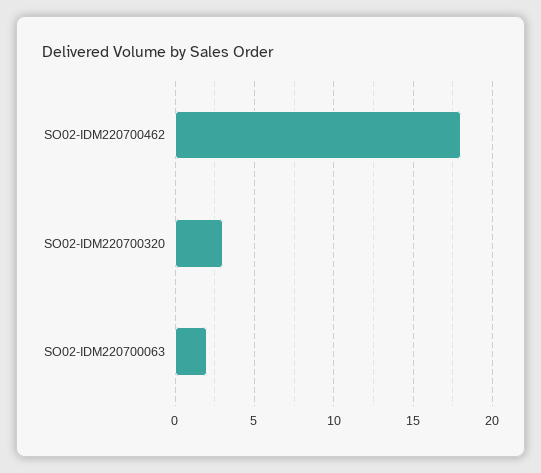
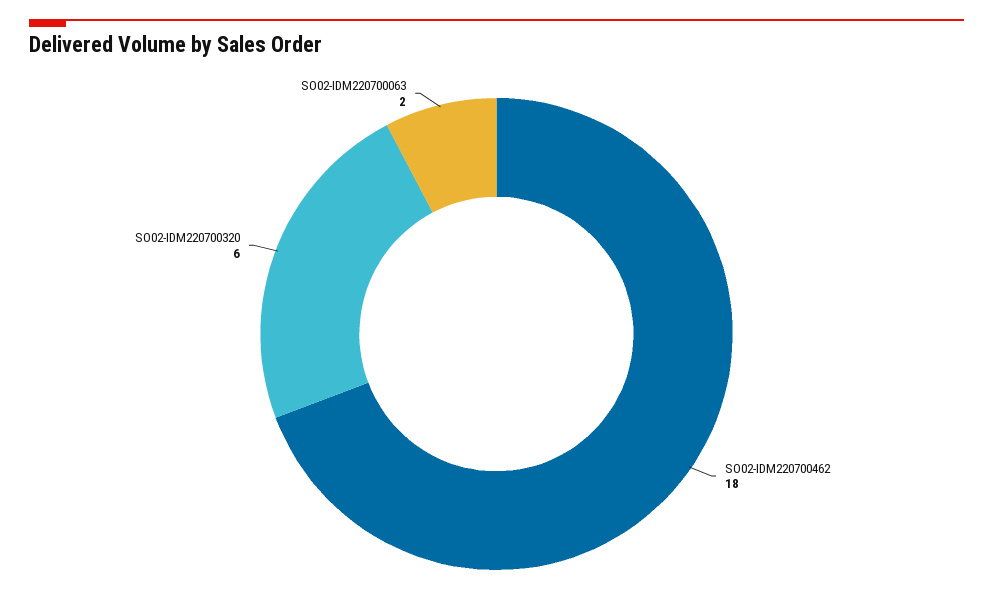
SO02-IDM220700320: 3 -> 6

